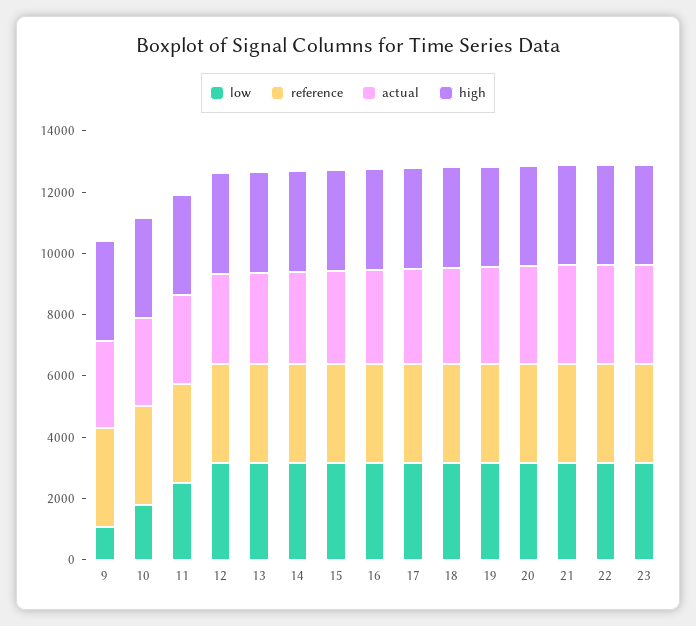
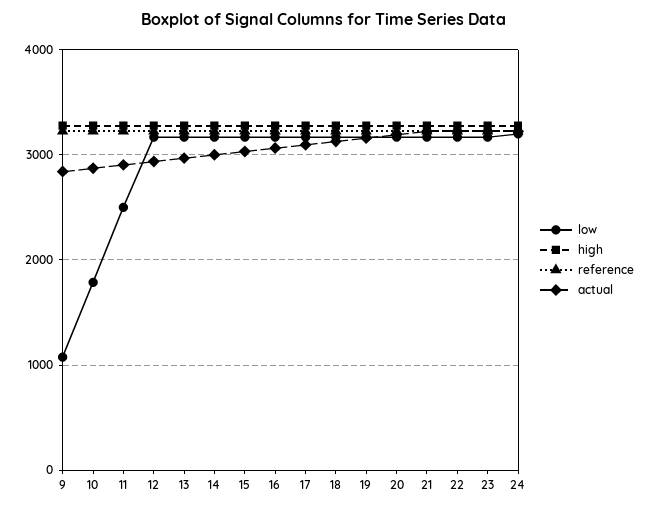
low, 24: none -> 3200
high, 24: none -> 3300
reference, 24: none -> 3200
actual, 24: none -> 3200

